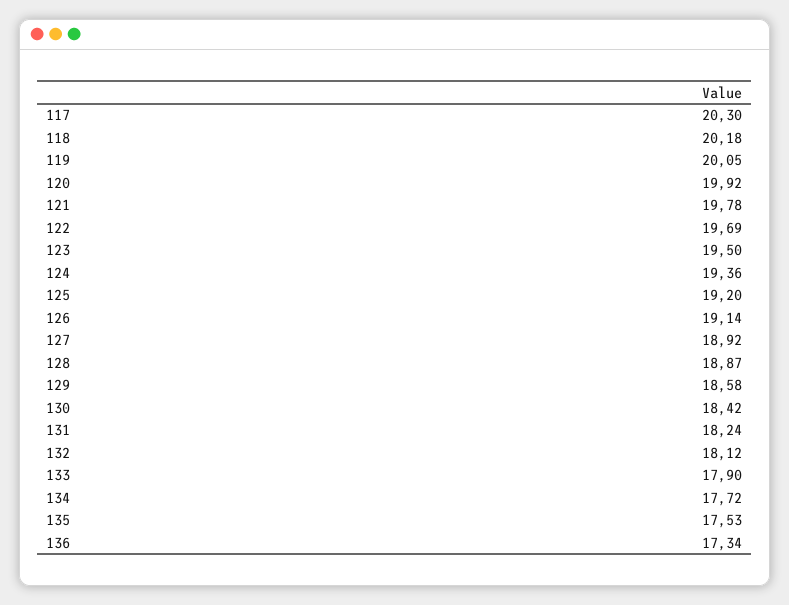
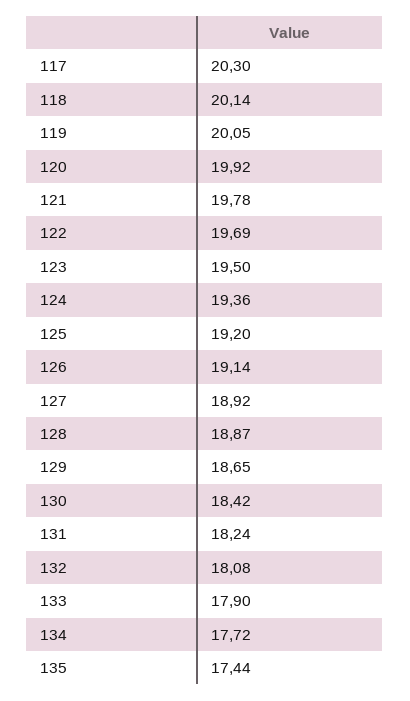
118: 20.18 -> 20.14
129: 18.58 -> 18.65
132: 18.12 -> 18.08
135: 17.53 -> 17.44
136: 17.34 -> none

